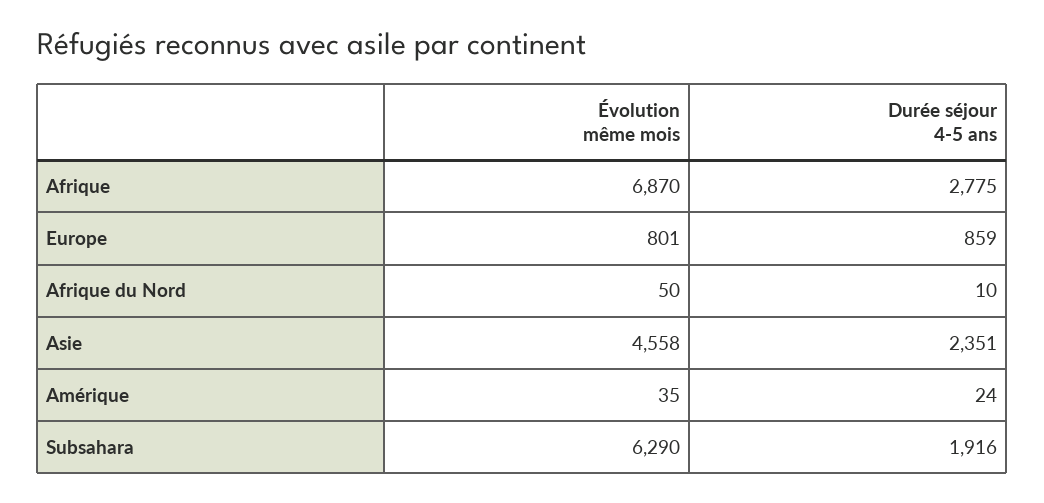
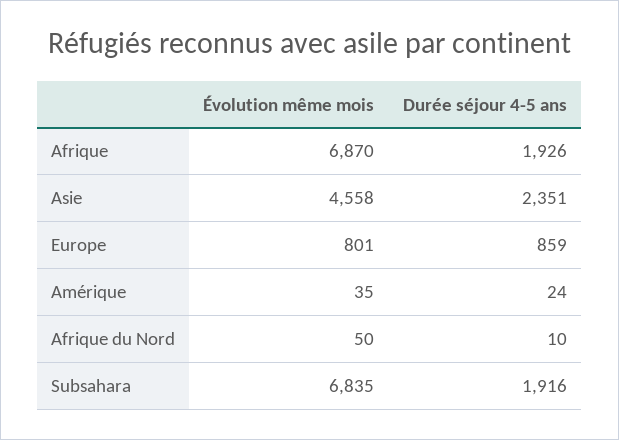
Durée séjour 4-5 ans, Afrique: 2775 -> 1926
Évolution même mois, Subsahara: 6290 -> 6835

